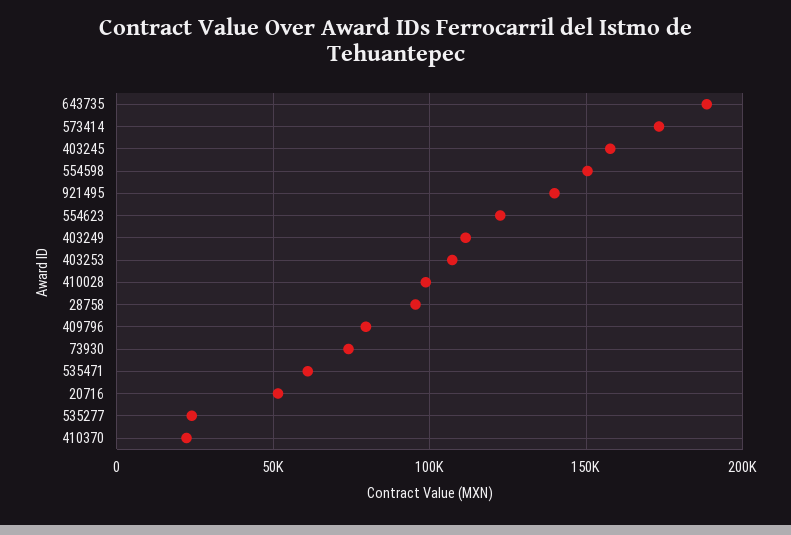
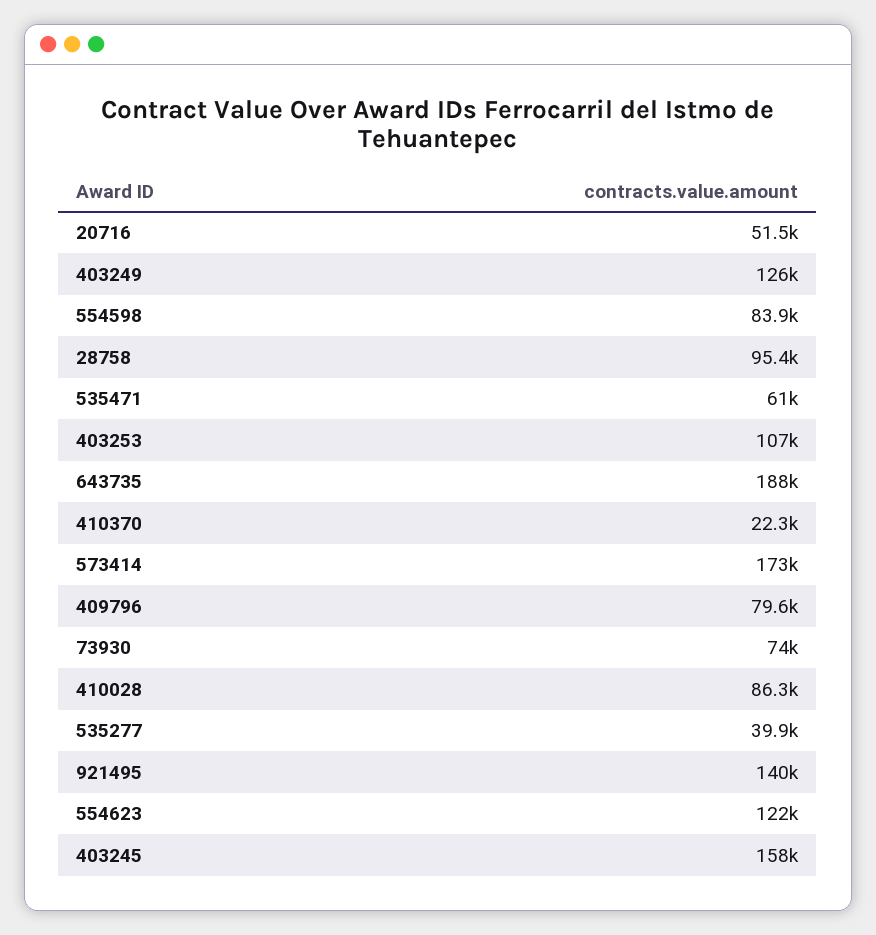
554598: 150000 -> 83900
403249: 110000 -> 126000
410028: 100000 -> 86300
535277: 25000 -> 39900

